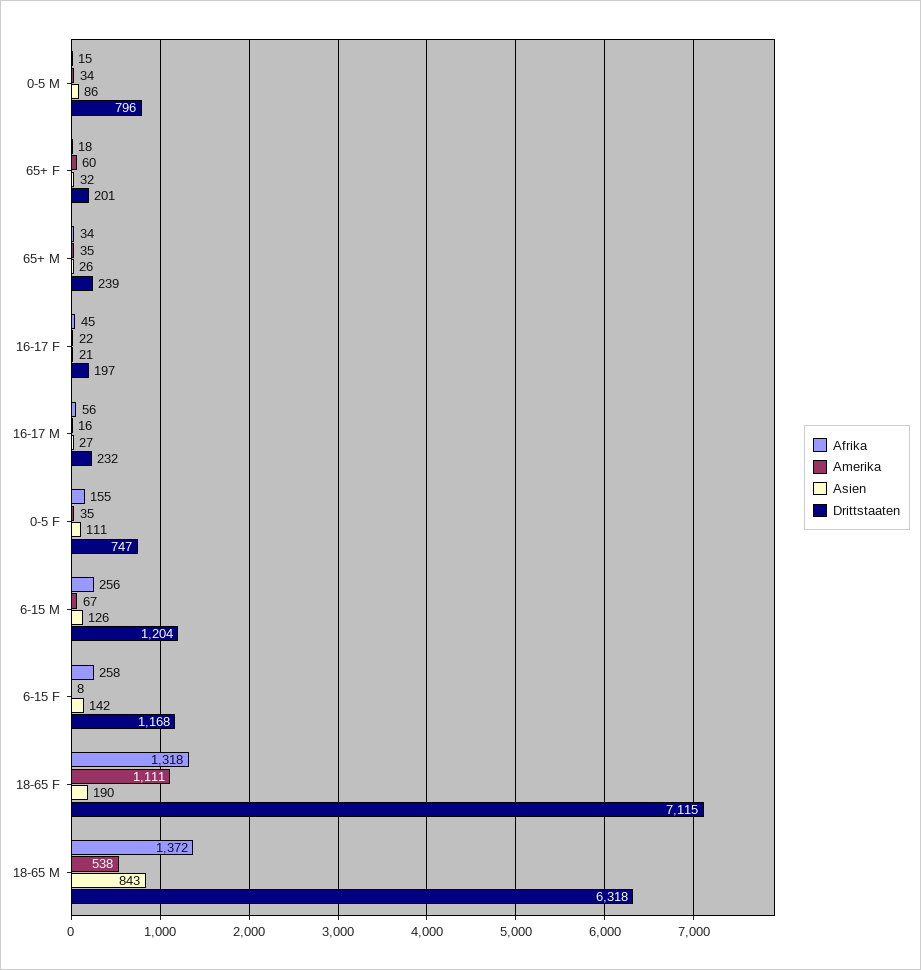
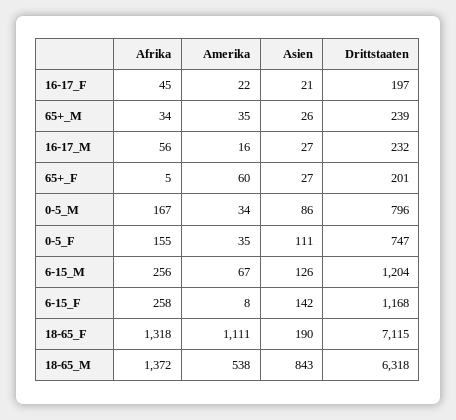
Afrika, 0-5 M: 15 -> 167
Afrika, 65+ F: 18 -> 5
Asien, 65+ F: 32 -> 27

